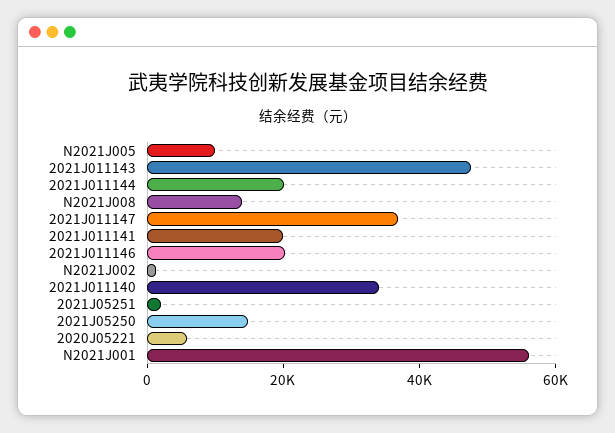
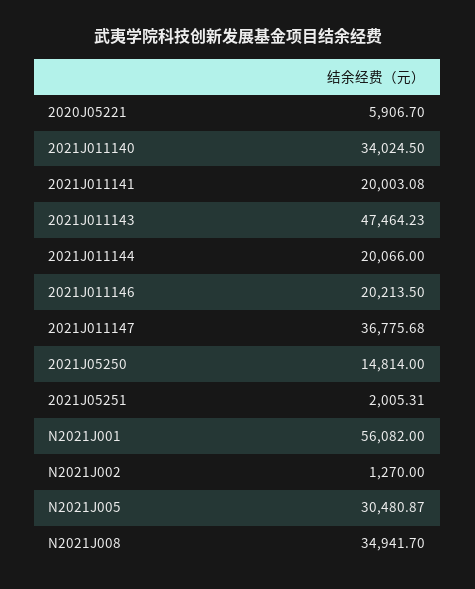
N2021J005: 10000 -> 30480.87
N2021J008: 15000 -> 34941.7

